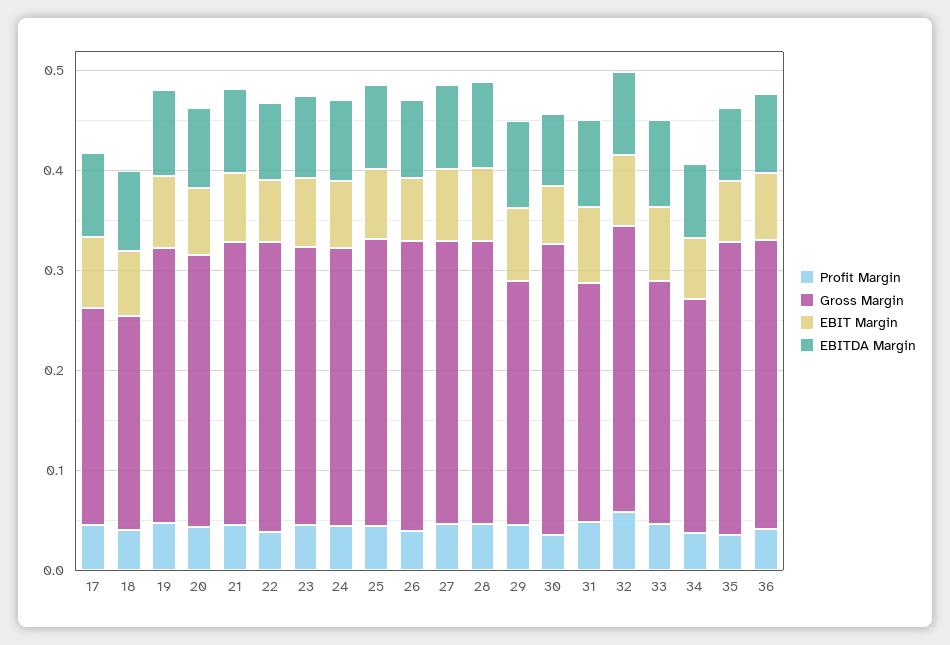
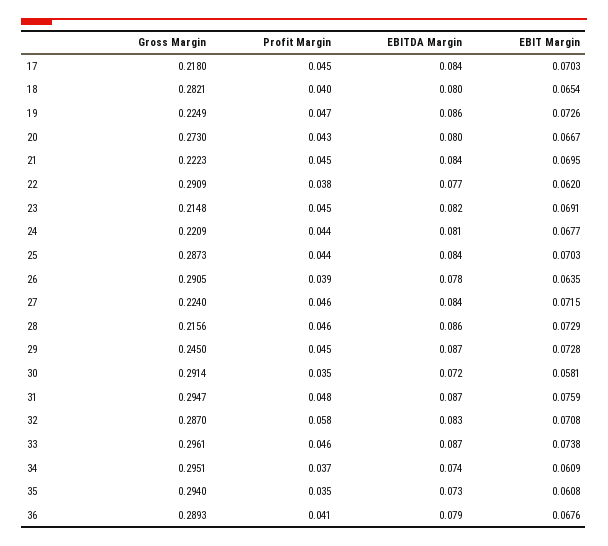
Gross Margin, 18: 0.22 -> 0.2821
Gross Margin, 19: 0.28 -> 0.2249
Gross Margin, 21: 0.28 -> 0.2223
Gross Margin, 23: 0.28 -> 0.2148
Gross Margin, 24: 0.28 -> 0.2209
Gross Margin, 27: 0.28 -> 0.224
Gross Margin, 28: 0.28 -> 0.2156
Gross Margin, 31: 0.24 -> 0.2947
Gross Margin, 33: 0.24 -> 0.2961
Gross Margin, 34: 0.24 -> 0.2951

